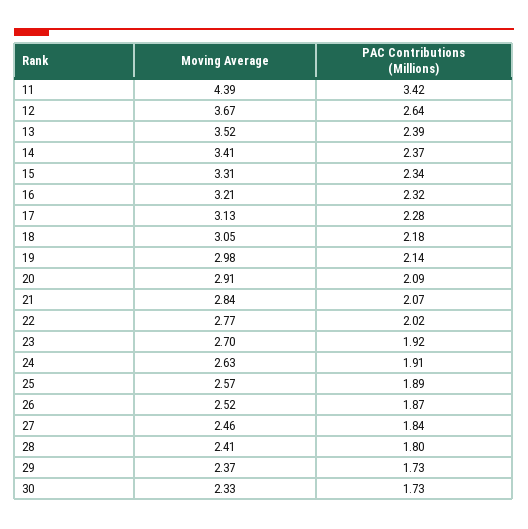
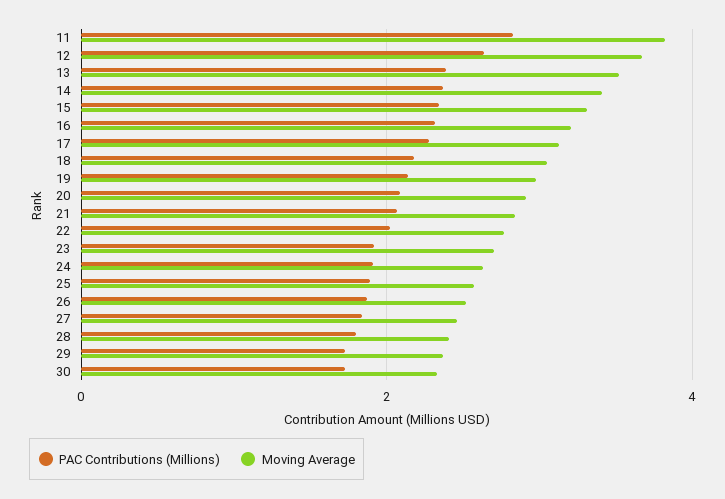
Moving Average, 11: 4.39 -> 3.8
PAC Contributions (Millions), 11: 3.42 -> 2.8

